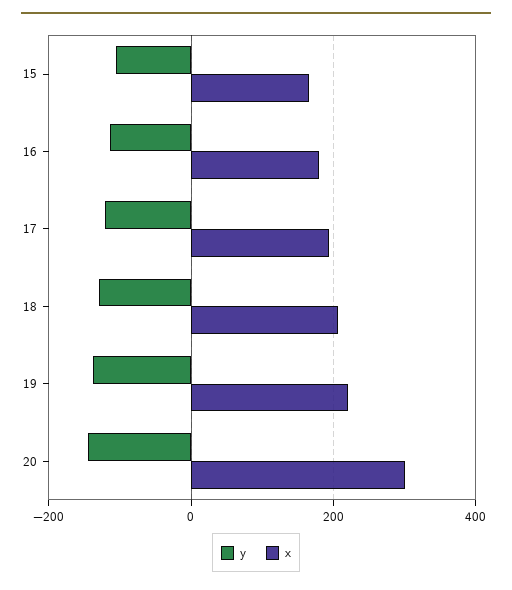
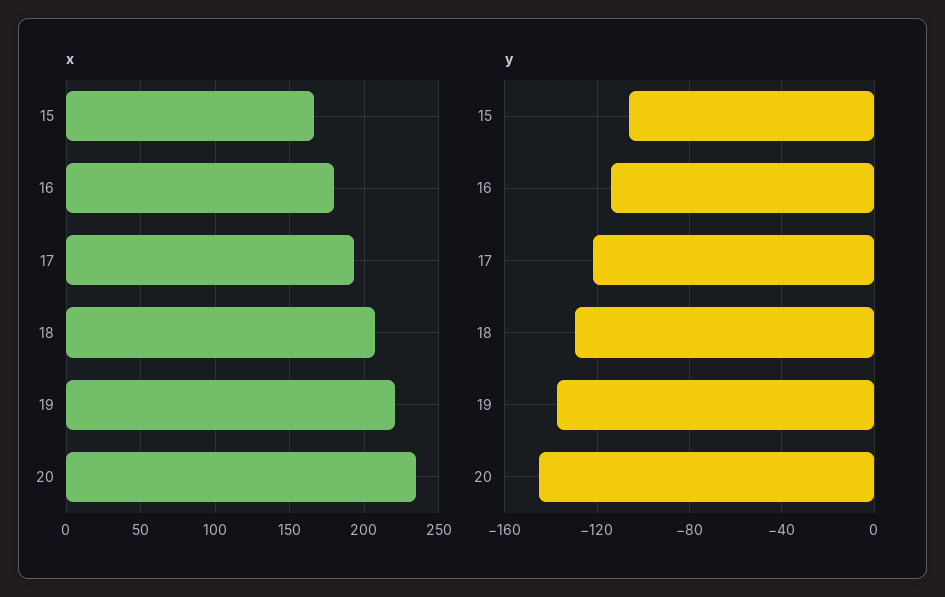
x, 20: 300 -> 235

